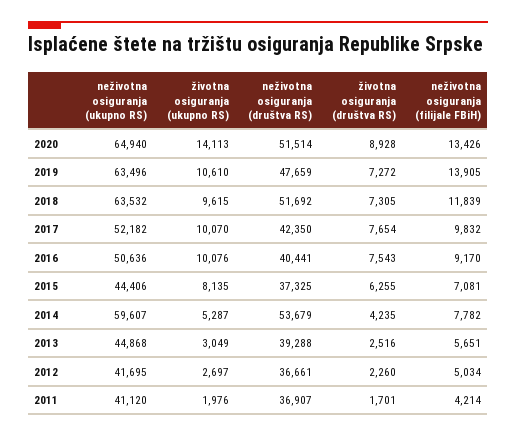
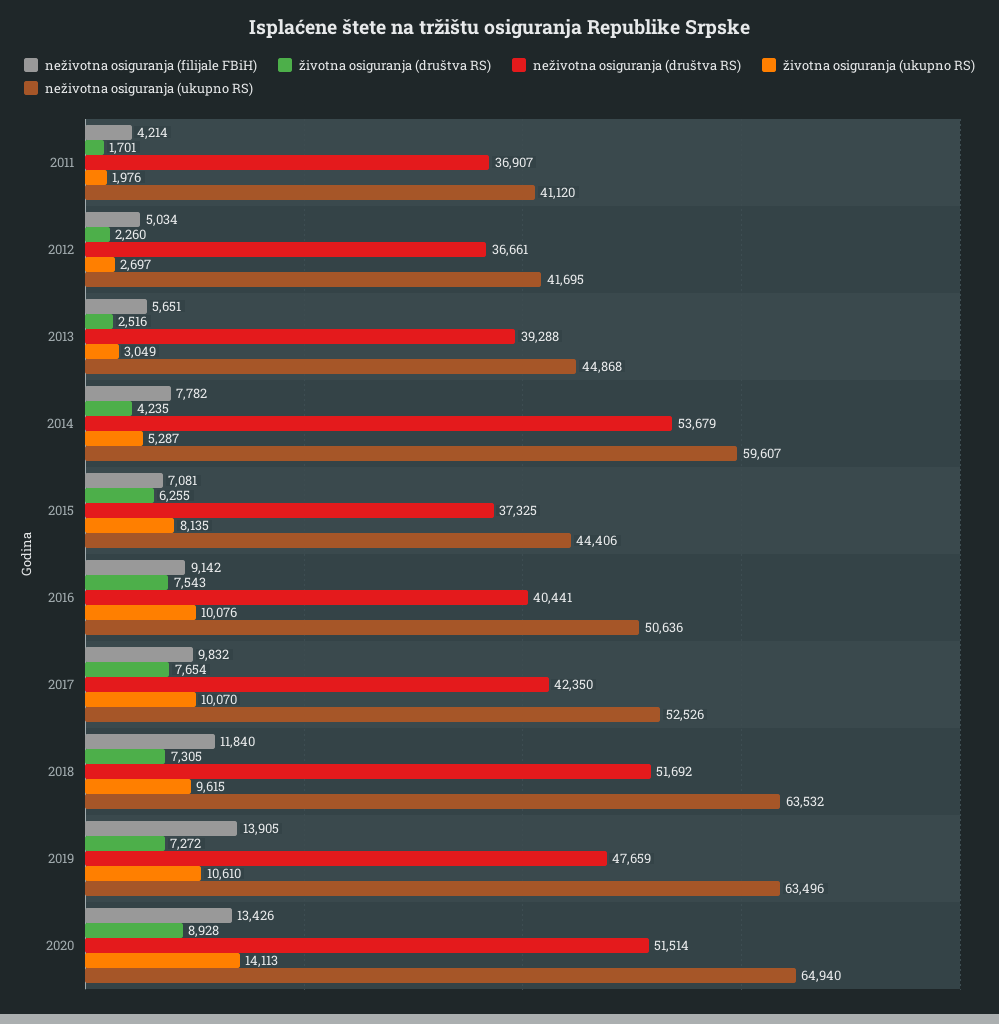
neživotna osiguranja (filijale FBiH), 2018: 11839 -> 11840
neživotna osiguranja (ukupno RS), 2017: 52182 -> 52526
neživotna osiguranja (filijale FBiH), 2016: 9170 -> 9142

